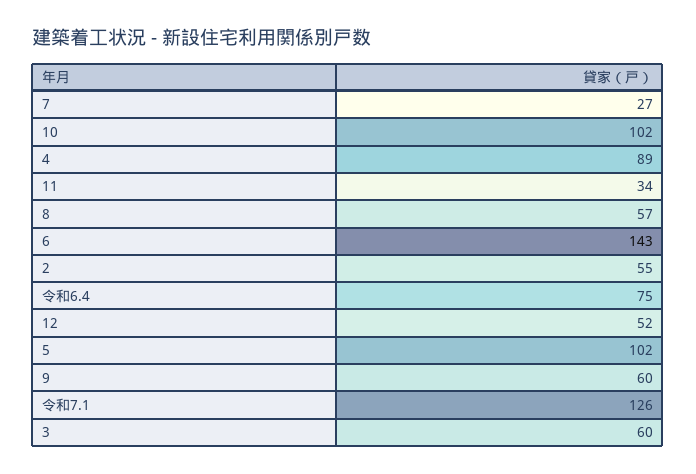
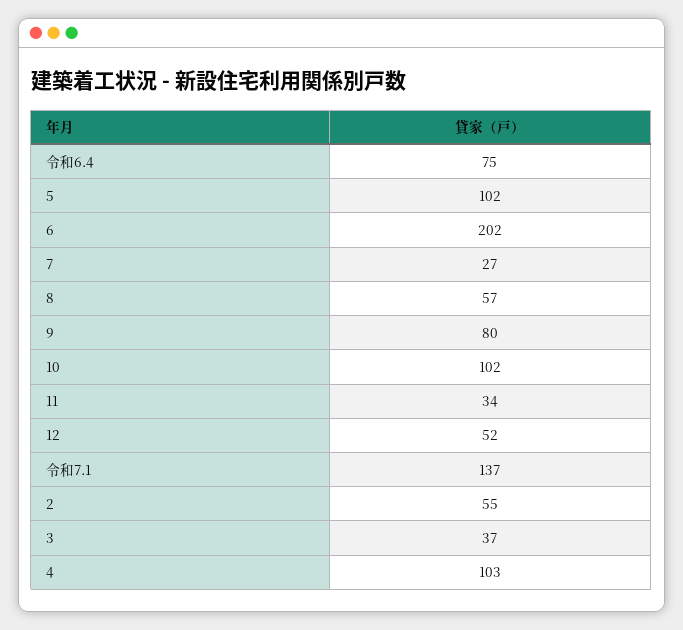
4: 89 -> 103
6: 143 -> 202
9: 60 -> 80
令和7.1: 126 -> 137
3: 60 -> 37

